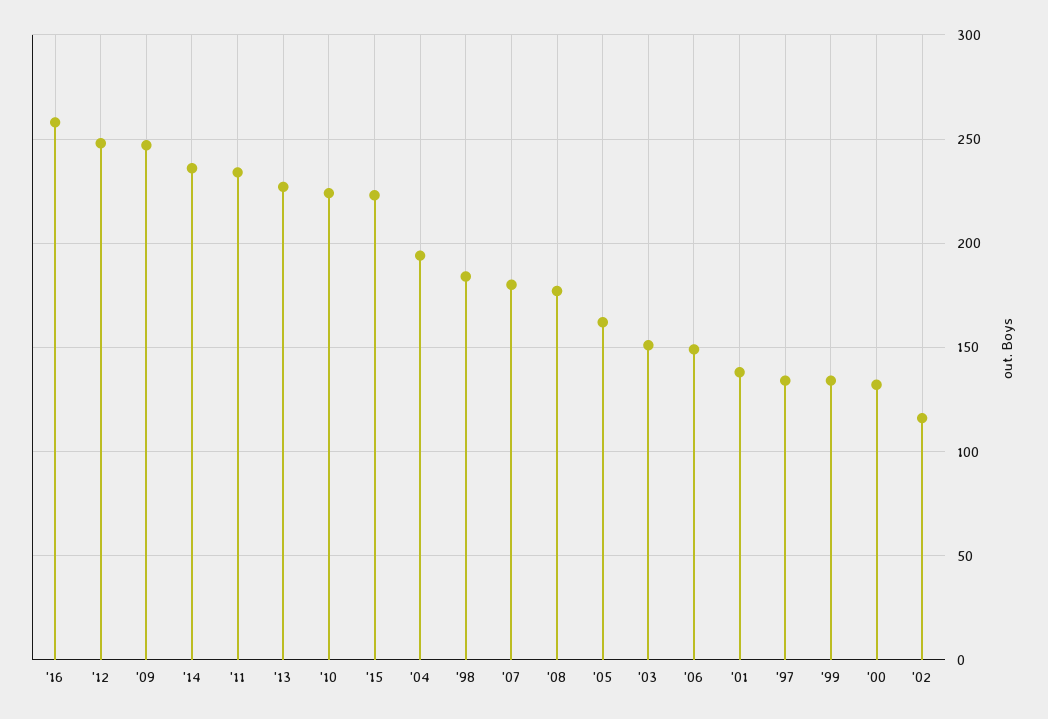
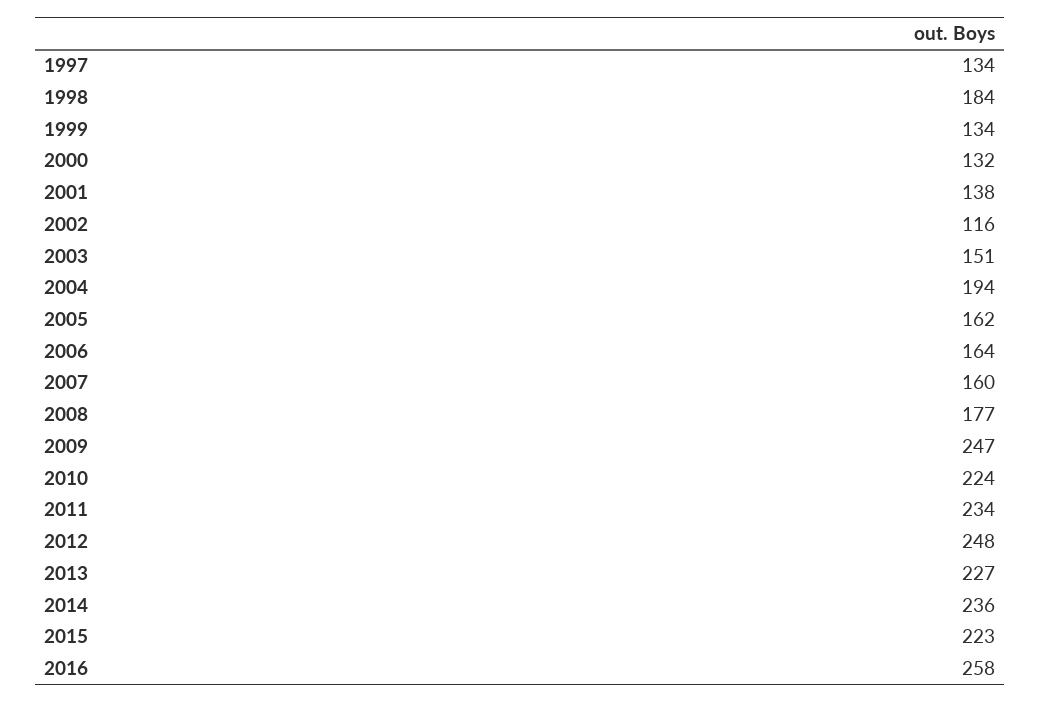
'07: 180 -> 160
'06: 150 -> 164

